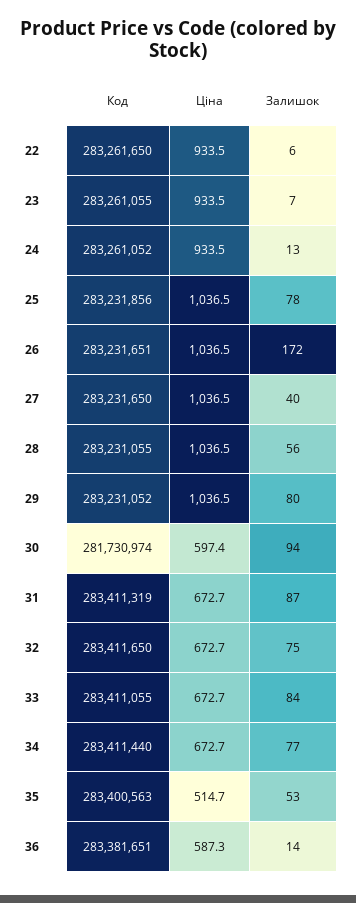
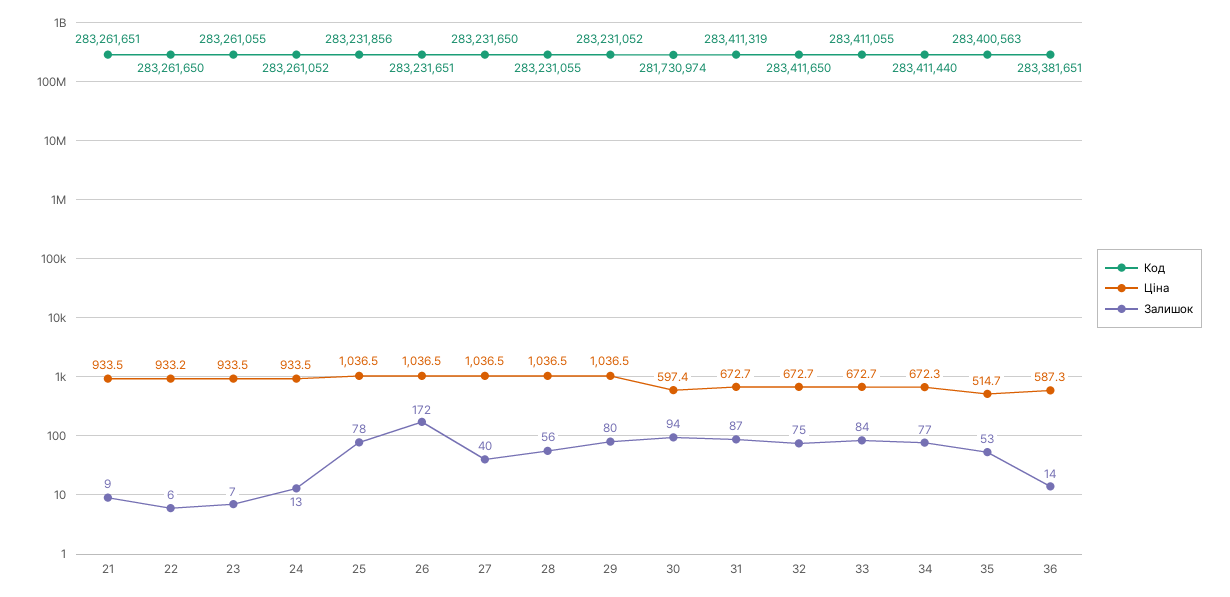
Ціна, 22: 933.5 -> 933.2
Ціна, 34: 672.7 -> 672.3
Код, 21: none -> 283261651
Ціна, 21: none -> 933.5
Залишок, 21: none -> 9

